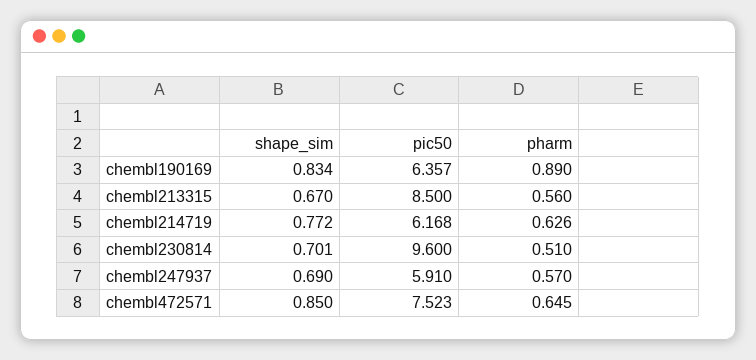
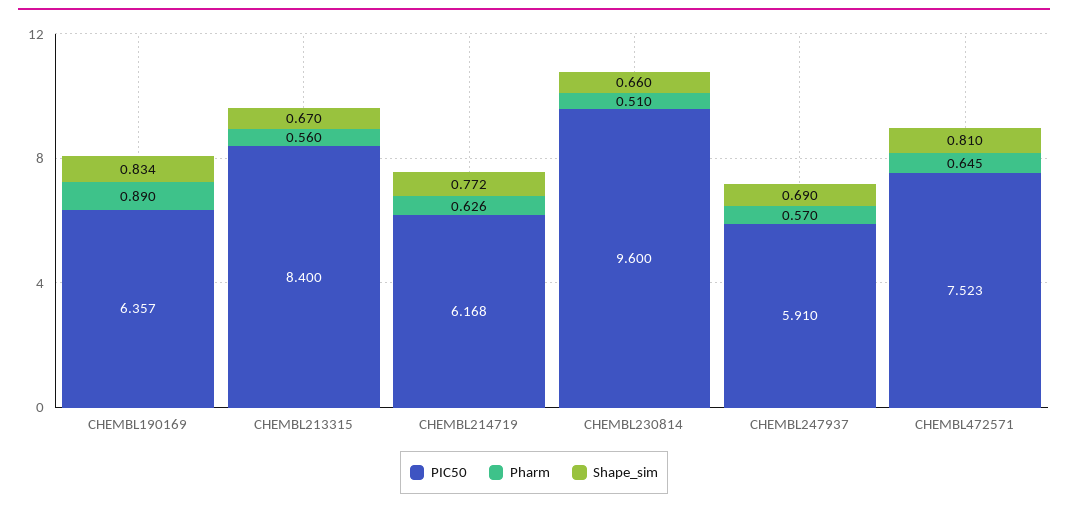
pic50, chembl213315: 8.5 -> 8.4
shape_sim, chembl230814: 0.701 -> 0.66
shape_sim, chembl472571: 0.85 -> 0.81

